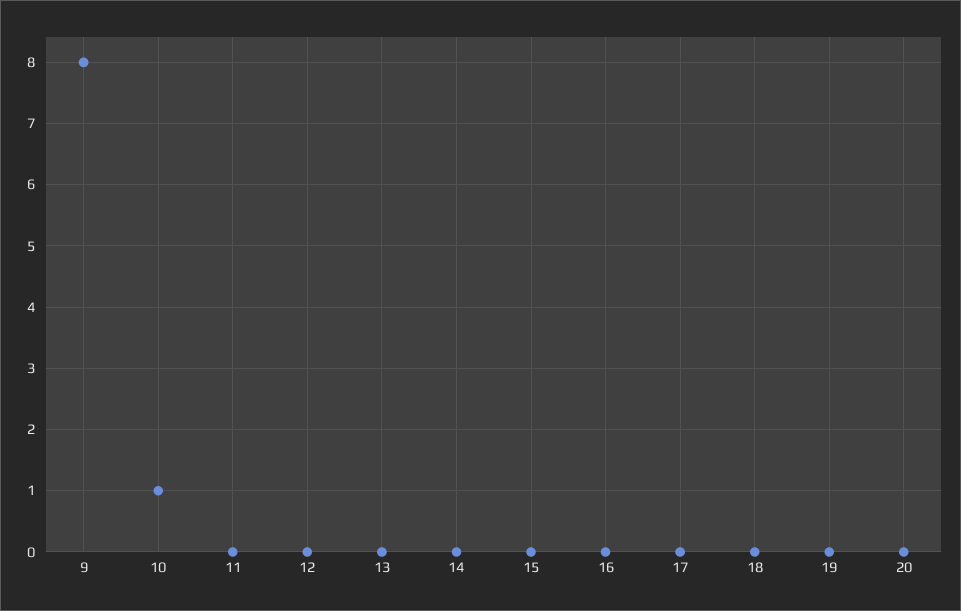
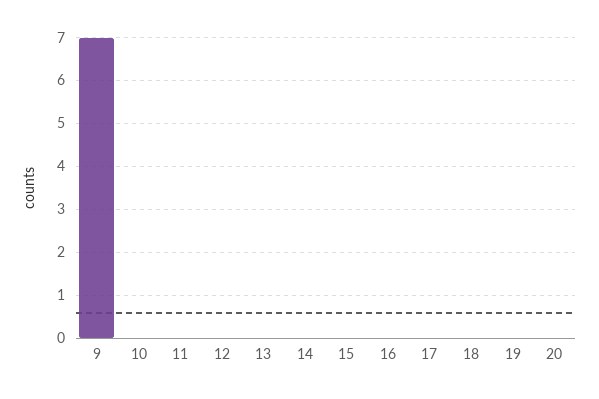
9: 8 -> 7
10: 1 -> 0

